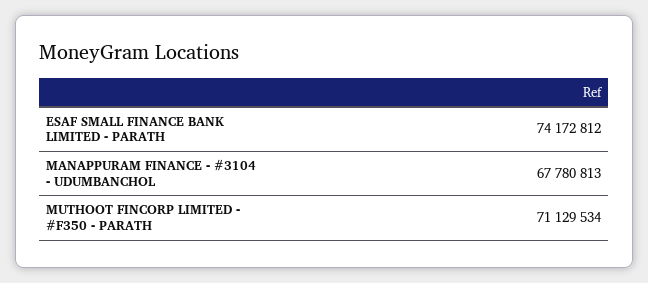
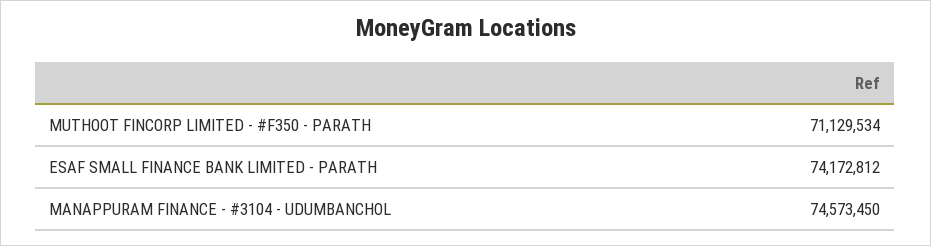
MANAPPURAM FINANCE - #3104 - UDUMBANCHOL: 67780813 -> 74573450

